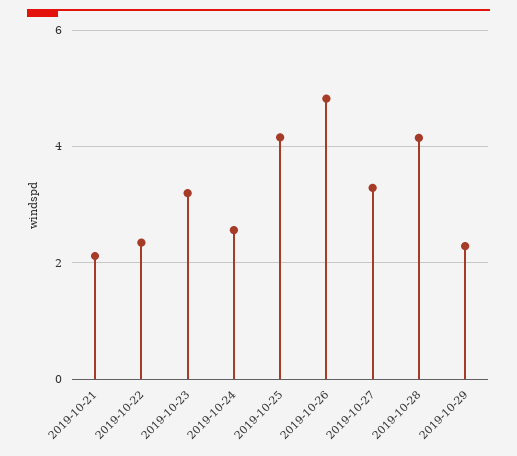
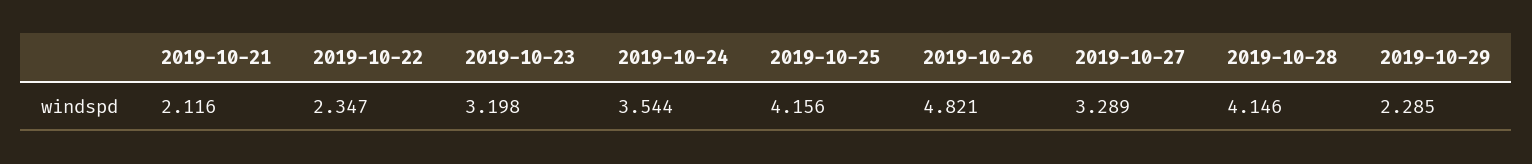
2019-10-24: 2.6 -> 3.544

